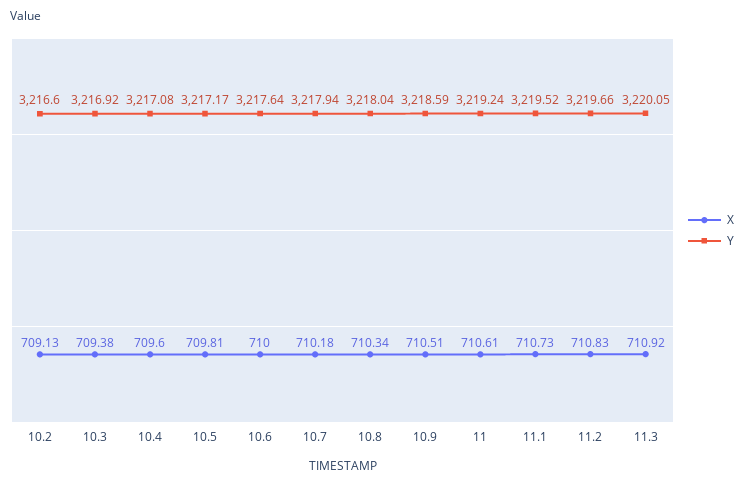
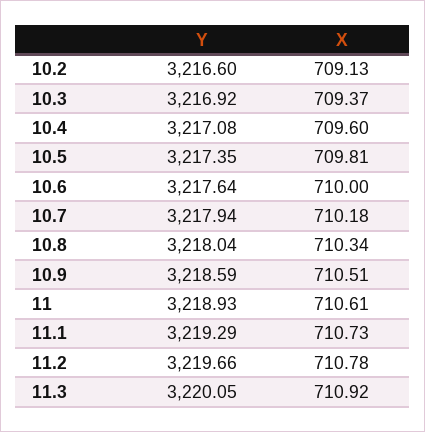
X, 10.3: 709.38 -> 709.37
Y, 10.5: 3217.17 -> 3217.35
Y, 11: 3219.24 -> 3218.93
Y, 11.1: 3219.52 -> 3219.29
X, 11.2: 710.83 -> 710.78

